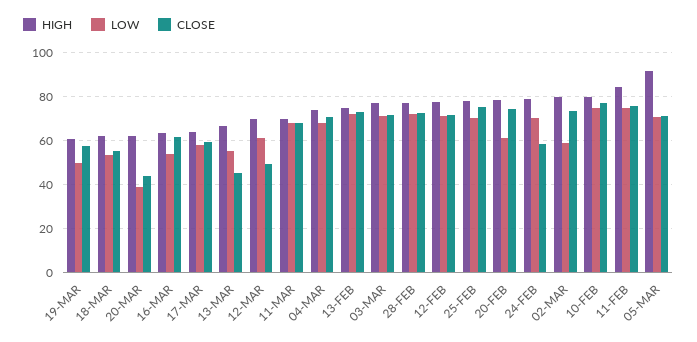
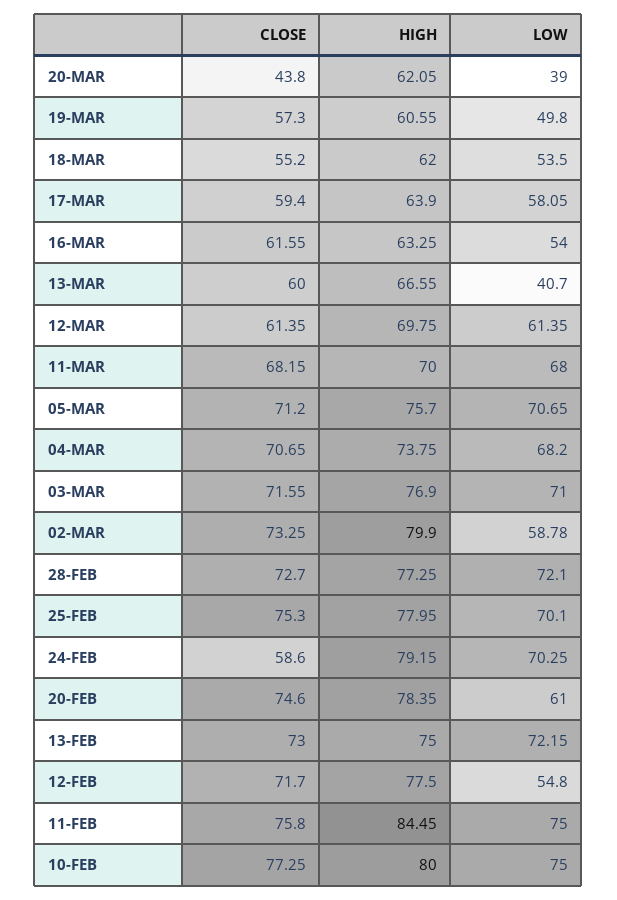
LOW, 13-MAR: 55 -> 40.7
CLOSE, 13-MAR: 45 -> 60
CLOSE, 12-MAR: 50 -> 61.35
LOW, 12-FEB: 70 -> 54.8
HIGH, 05-MAR: 90 -> 75.7

